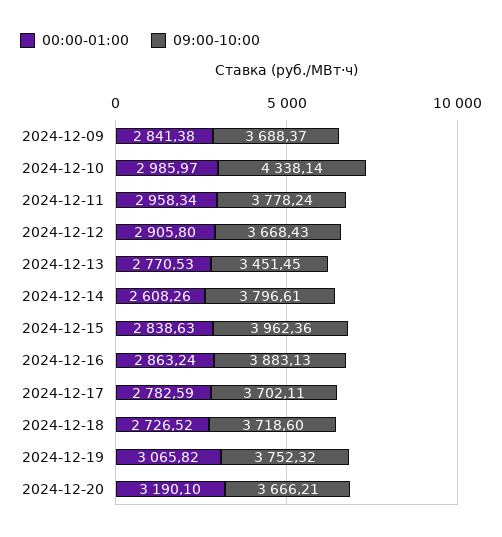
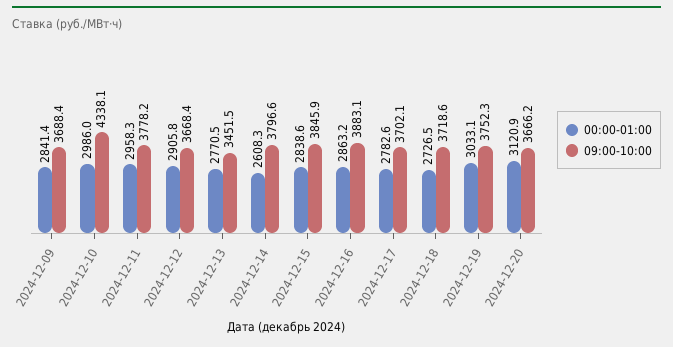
09:00-10:00, 2024-12-15: 3962.36 -> 3845.9
00:00-01:00, 2024-12-19: 3065.82 -> 3033.1
00:00-01:00, 2024-12-20: 3190.1 -> 3120.9

